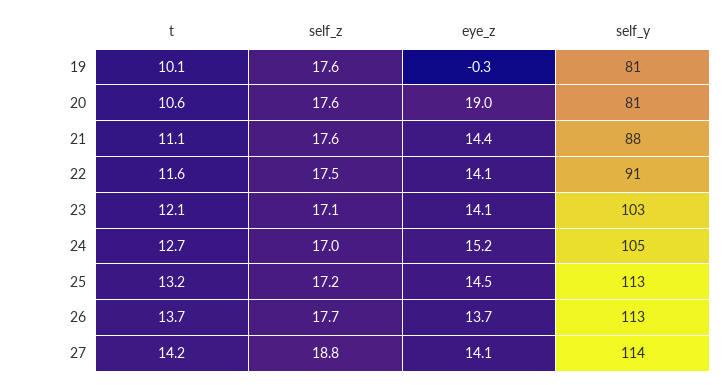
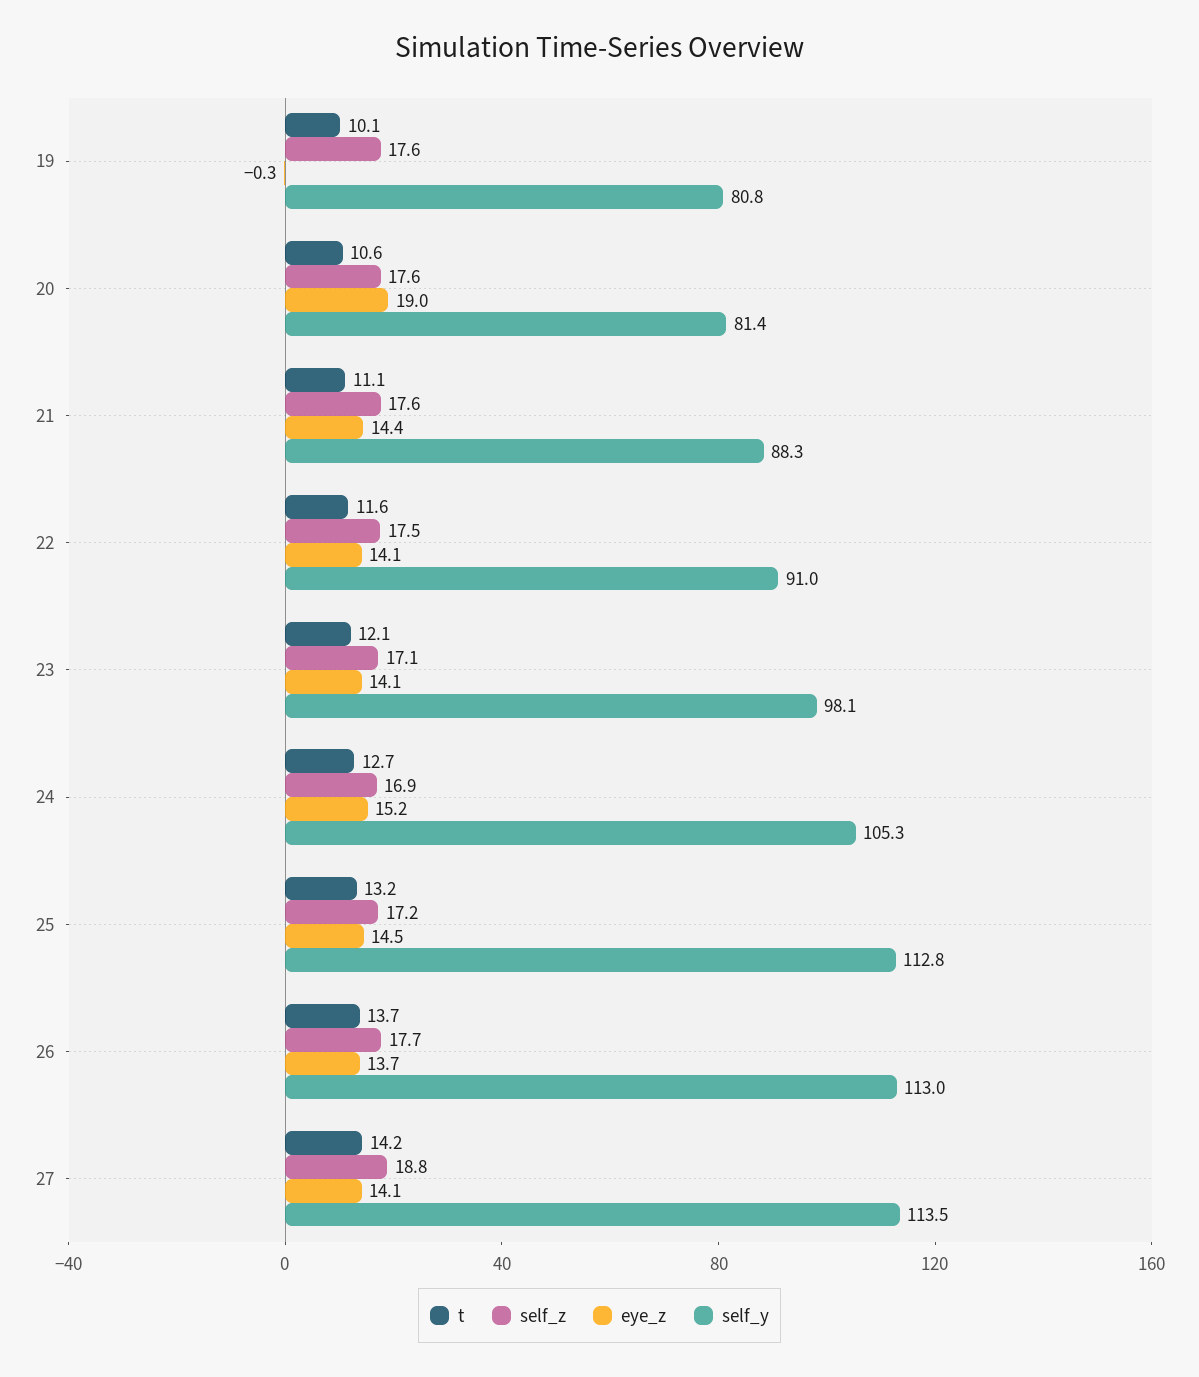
self_y, 23: 103 -> 98.1
self_z, 24: 17 -> 16.9

